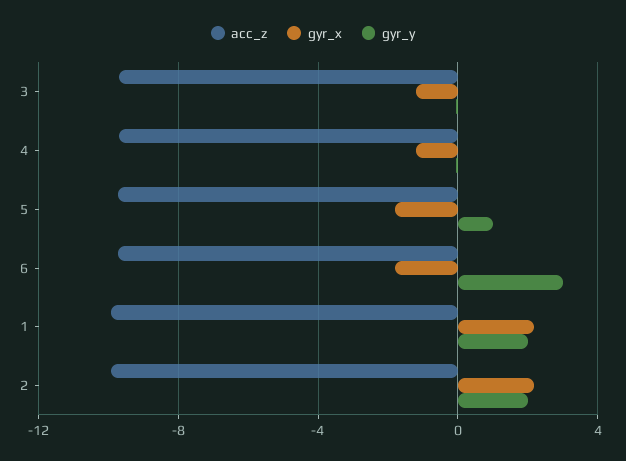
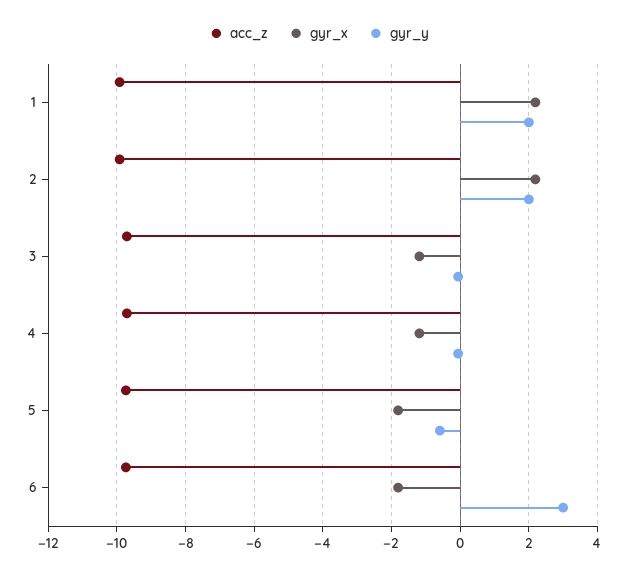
gyr_y, 5: 1 -> -0.6

